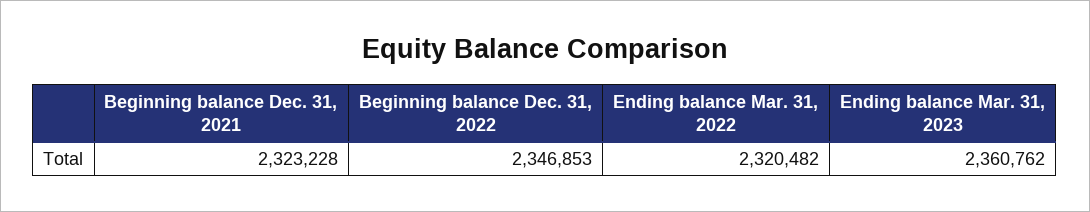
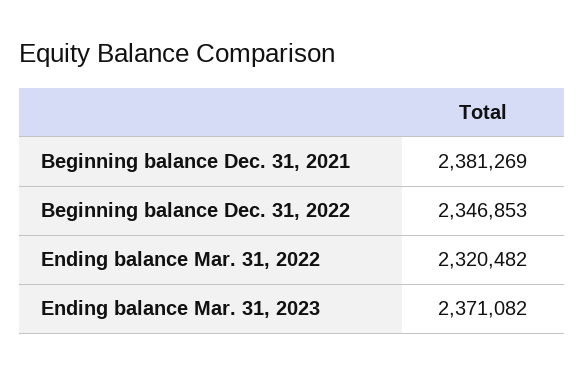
Beginning balance Dec. 31, 2021: 2323228 -> 2381269
Ending balance Mar. 31, 2023: 2360762 -> 2371082

